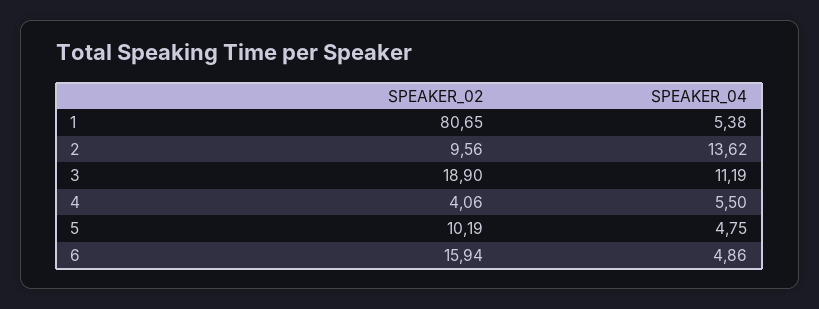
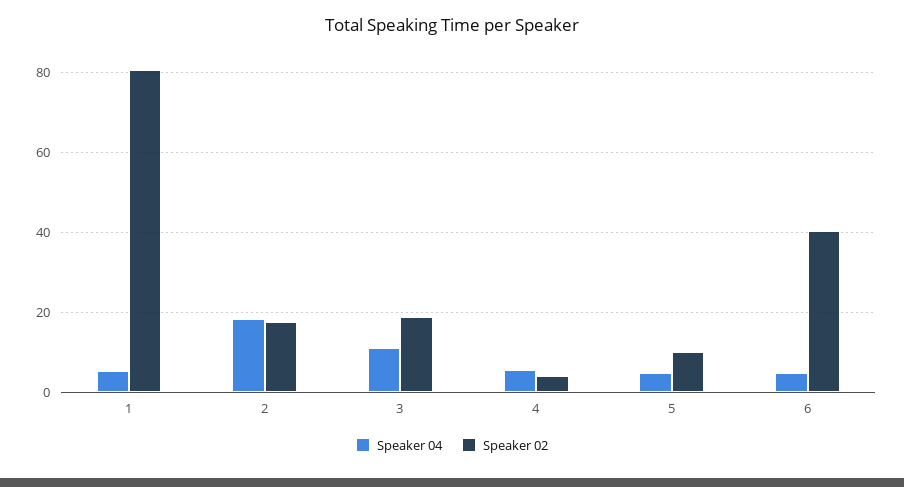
SPEAKER_02, 2: 9.56 -> 18
SPEAKER_04, 2: 13.62 -> 18
SPEAKER_02, 6: 15.94 -> 40

